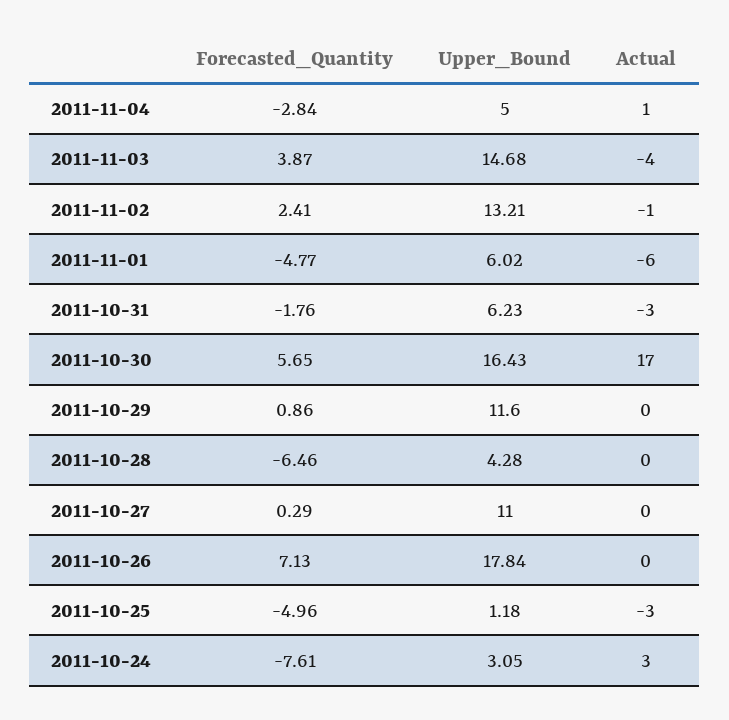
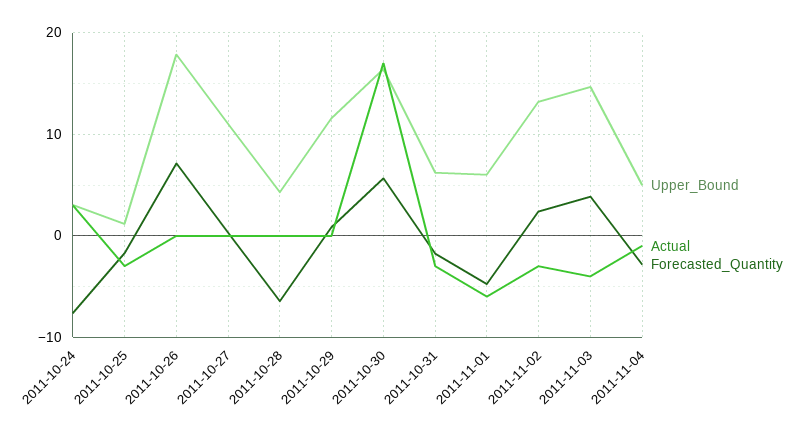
Actual, 2011-11-04: 1 -> -1
Actual, 2011-11-02: -1 -> -3
Forecasted_Quantity, 2011-10-25: -4.96 -> -2

